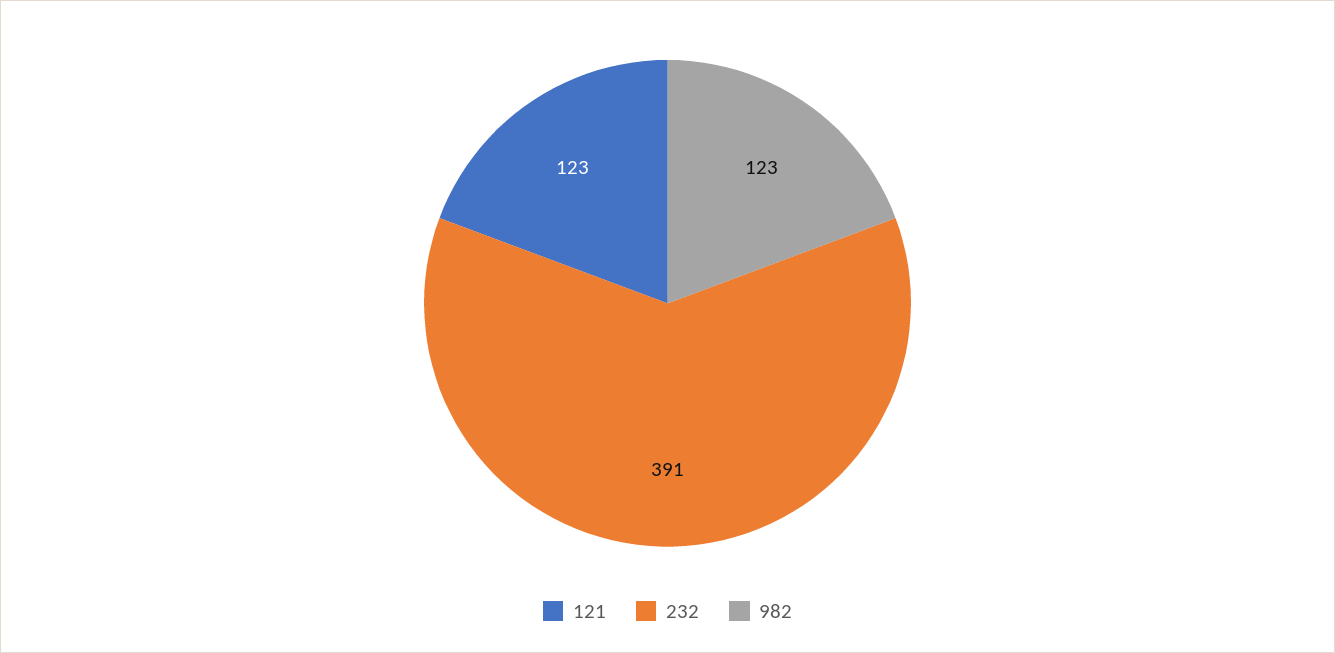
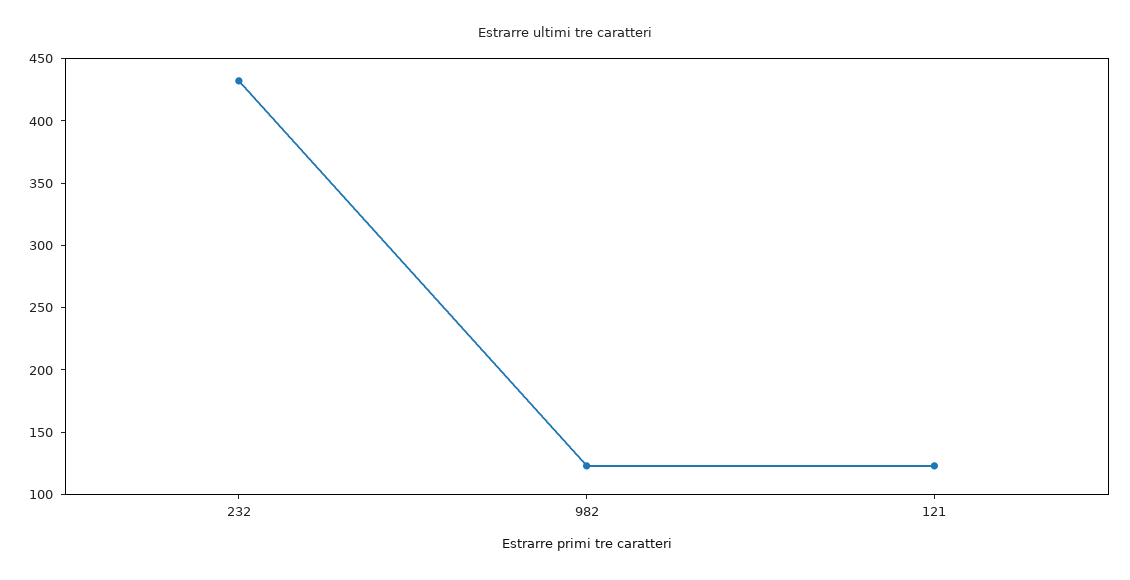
232: 391 -> 430

